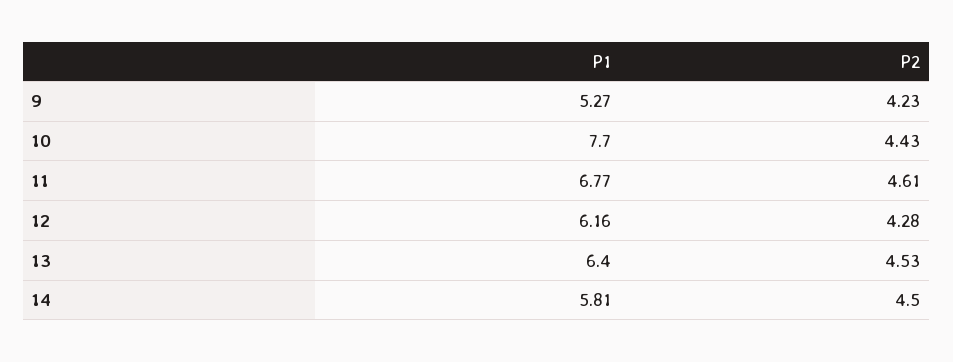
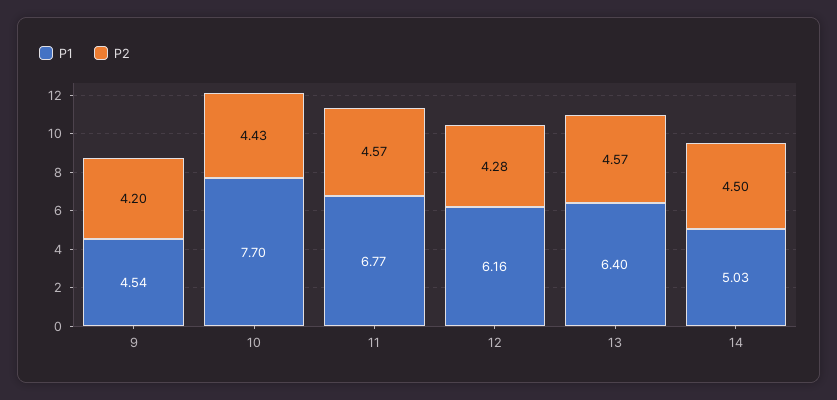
P1, 9: 5.27 -> 4.54
P2, 9: 4.23 -> 4.2
P2, 11: 4.61 -> 4.57
P2, 13: 4.53 -> 4.57
P1, 14: 5.81 -> 5.03

